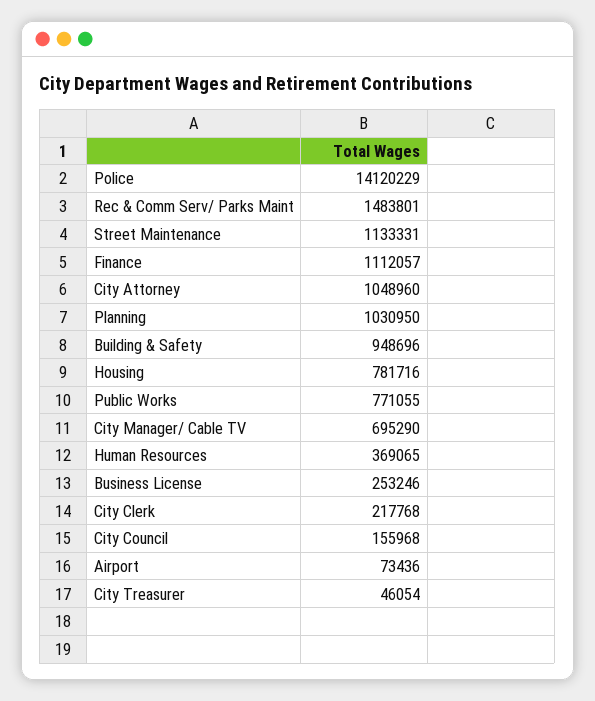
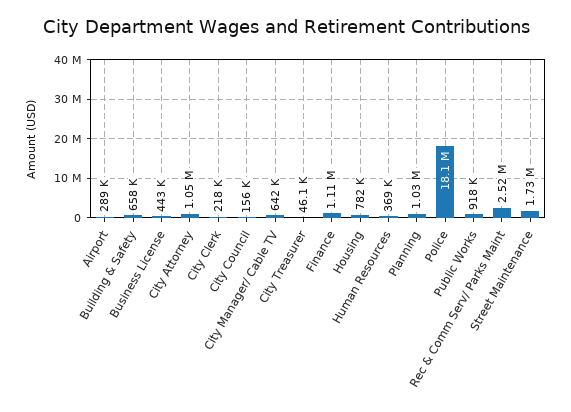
Police: 14120229 -> 18100000
Rec & Comm Serv/ Parks Maint: 1483801 -> 2520000
Street Maintenance: 1133331 -> 1730000
Building & Safety: 948696 -> 658000
Public Works: 771055 -> 918000
City Manager/ Cable TV: 695290 -> 642000
Business License: 253246 -> 443000
Airport: 73436 -> 289000

